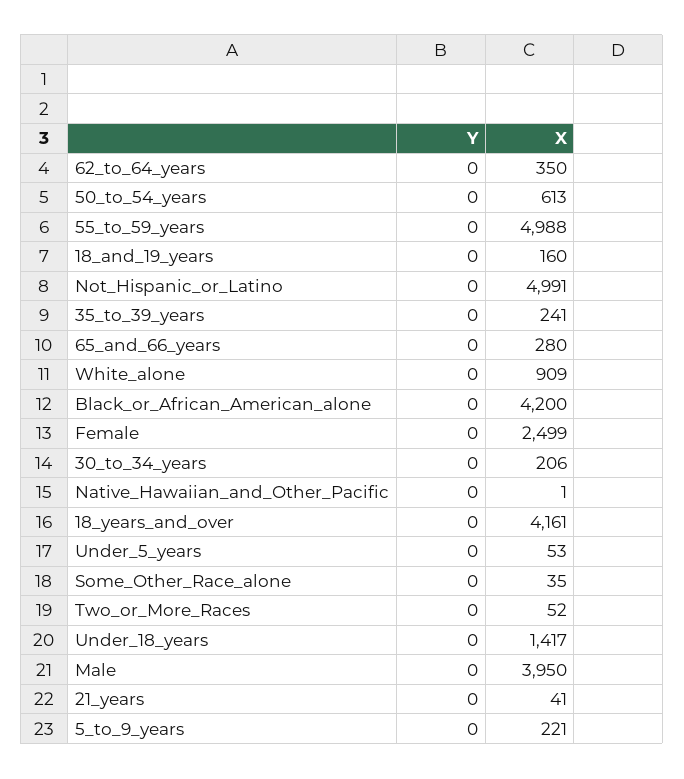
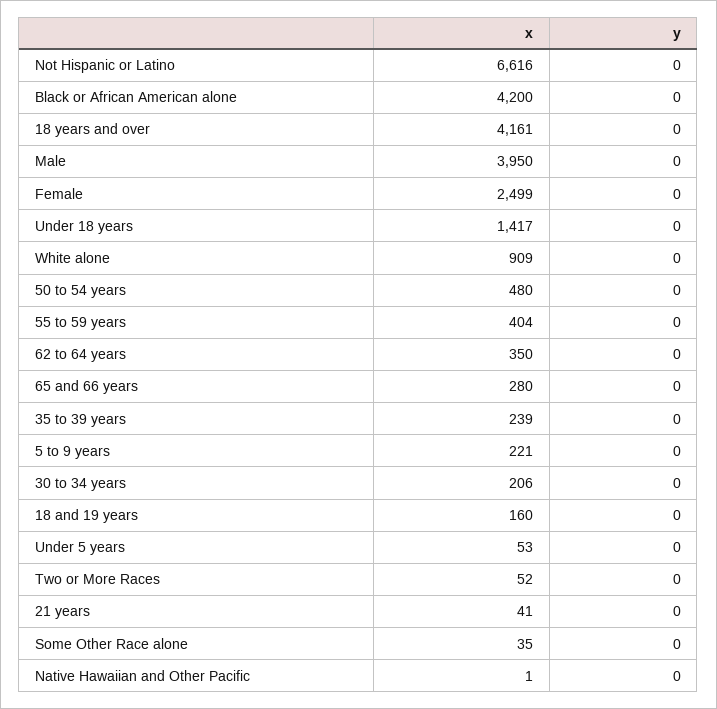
X, 50_to_54_years: 613 -> 480
X, 55_to_59_years: 4988 -> 404
X, Not_Hispanic_or_Latino: 4991 -> 6616
X, 35_to_39_years: 241 -> 239

